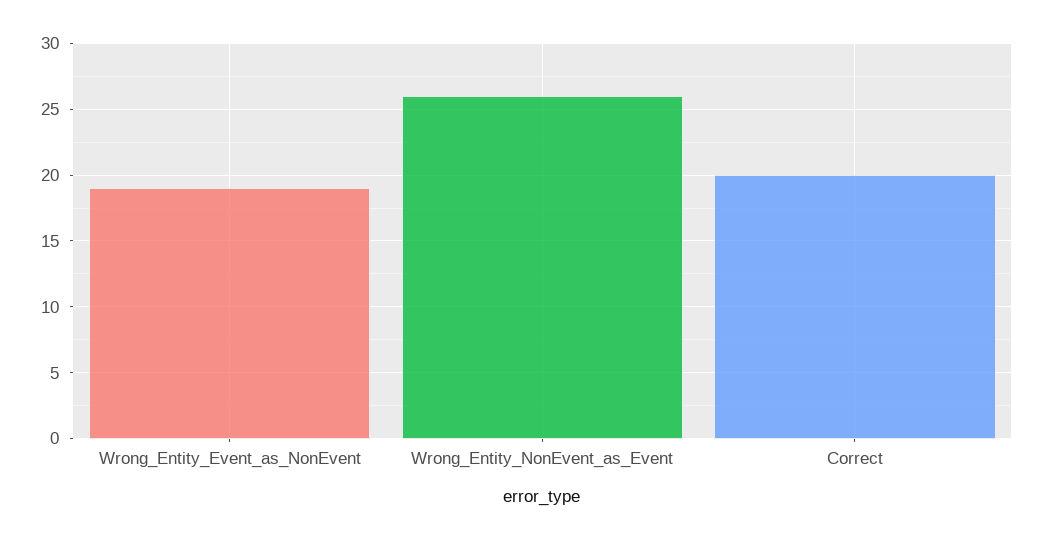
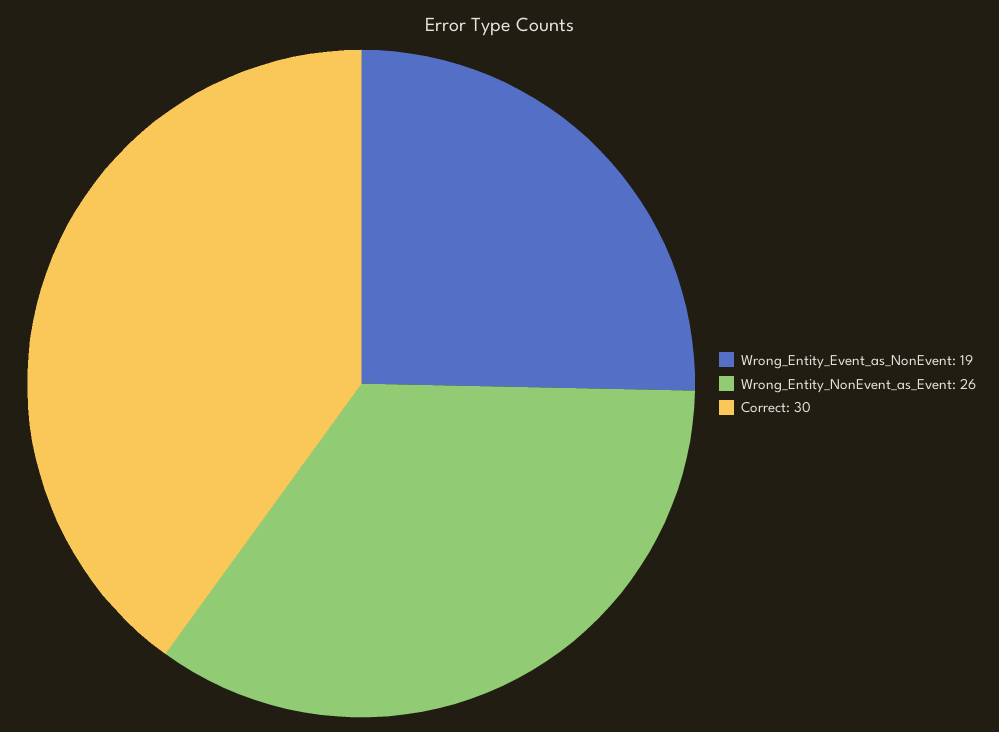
Correct: 20 -> 30

